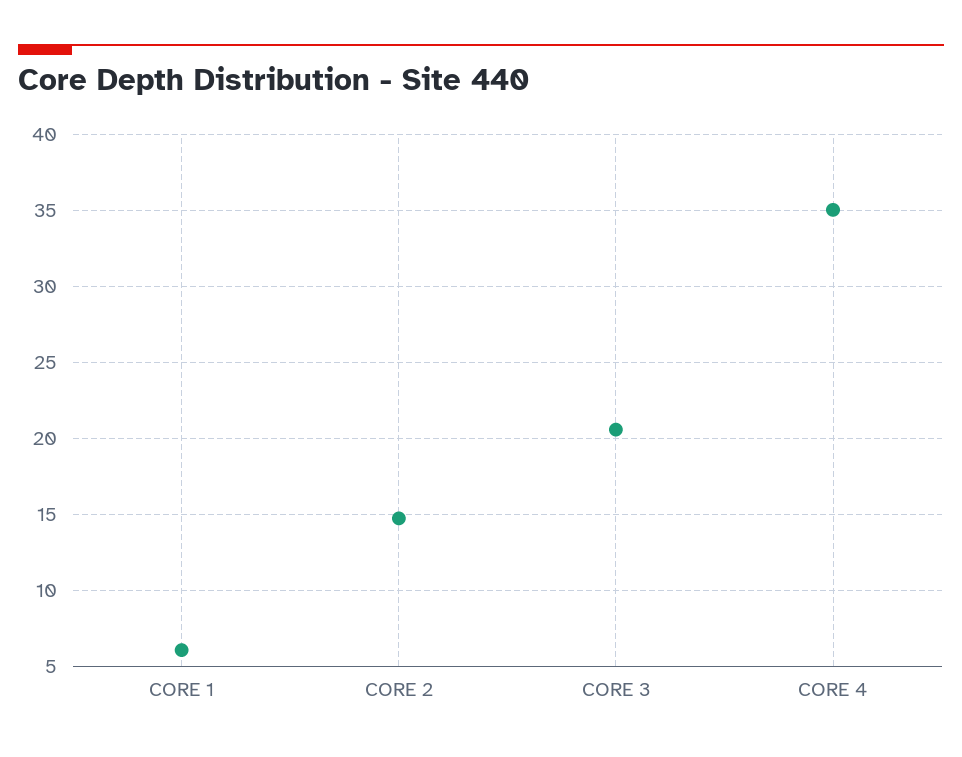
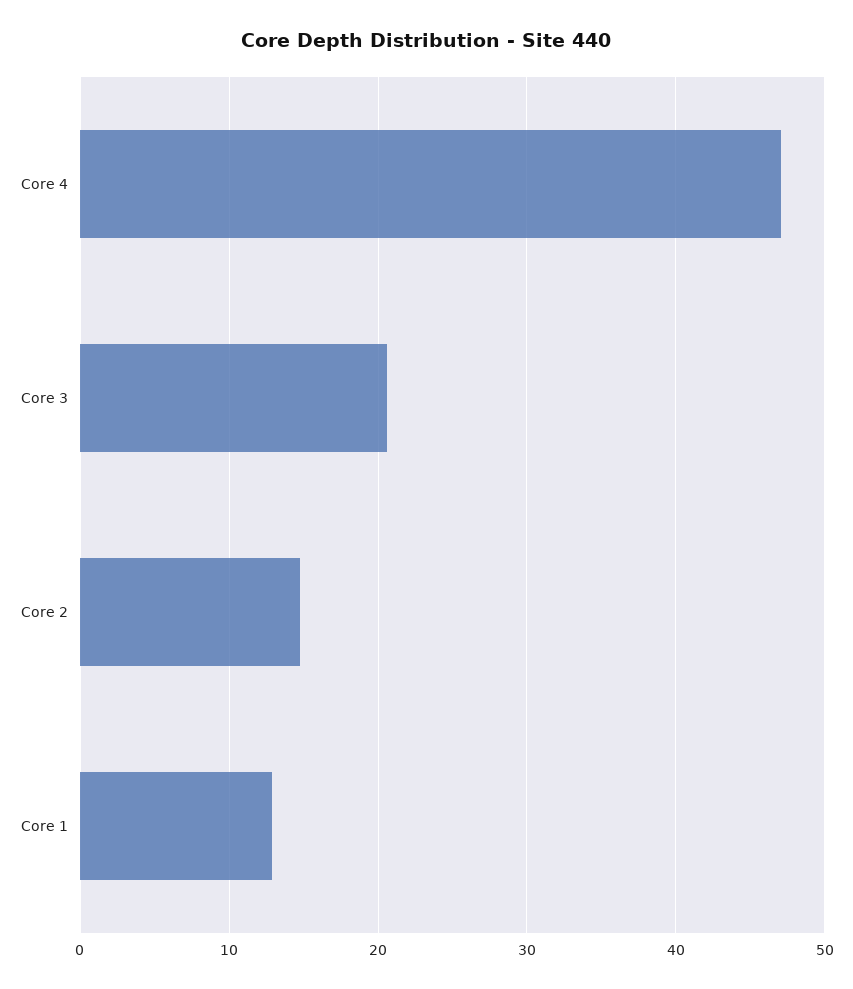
CORE 1: 6 -> 13
CORE 4: 35 -> 47

